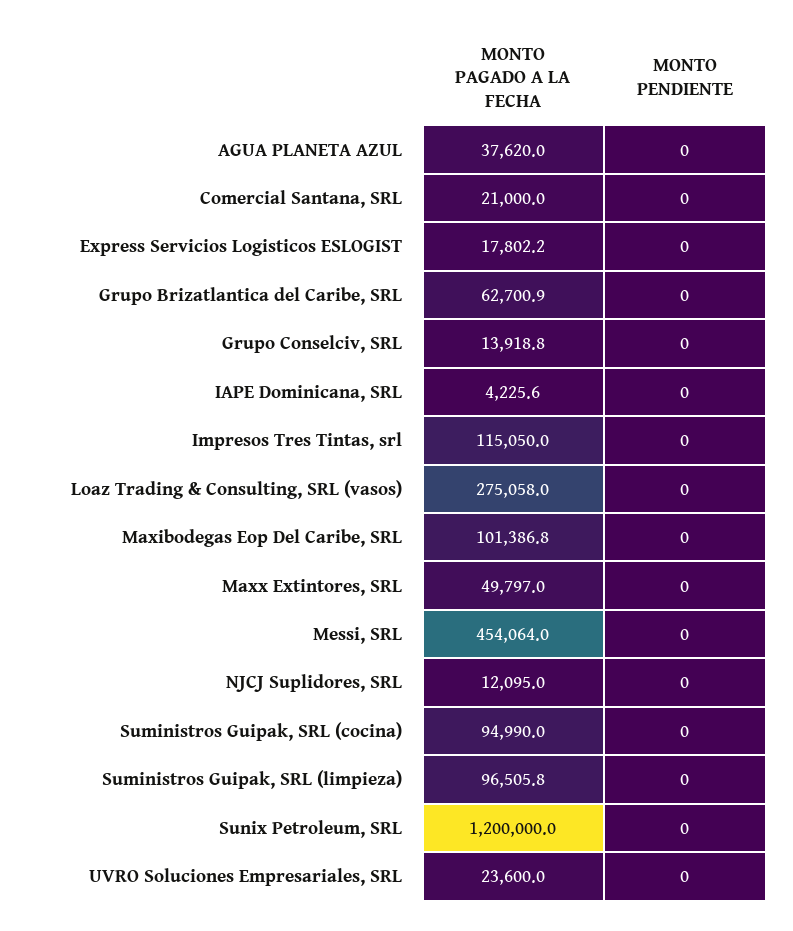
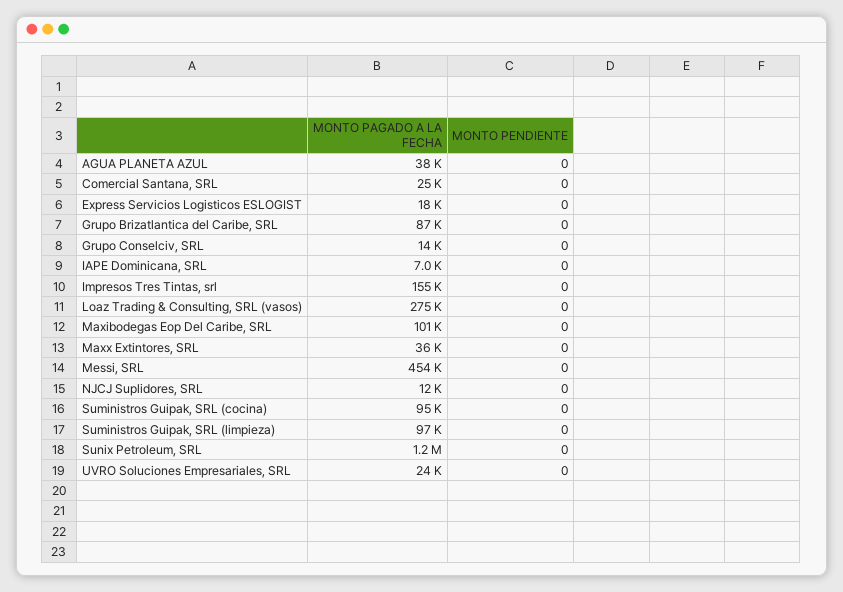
MONTO PAGADO A LA FECHA, Comercial Santana, SRL: 21000 -> 25000
MONTO PAGADO A LA FECHA, Grupo Brizatlantica del Caribe, SRL: 62700.9 -> 87000
MONTO PAGADO A LA FECHA, IAPE Dominicana, SRL: 4225.6 -> 7000
MONTO PAGADO A LA FECHA, Impresos Tres Tintas, srl: 115050 -> 155000
MONTO PAGADO A LA FECHA, Maxx Extintores, SRL: 49797 -> 36000

